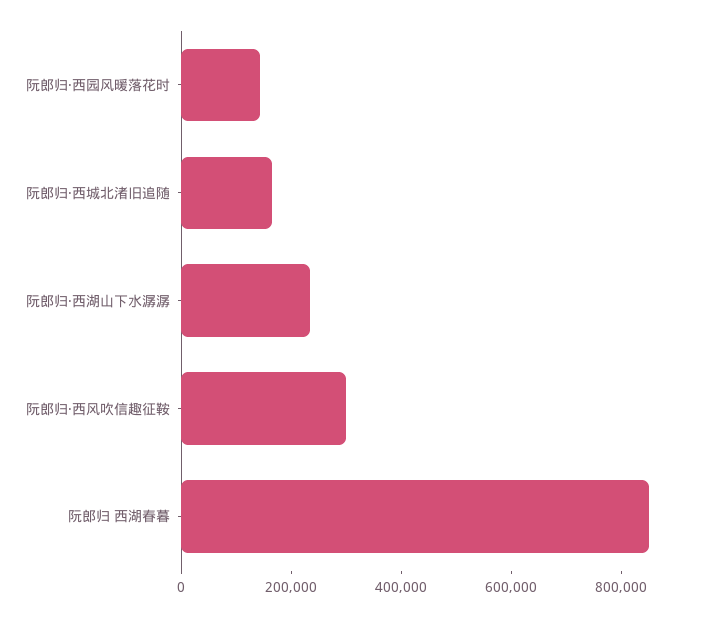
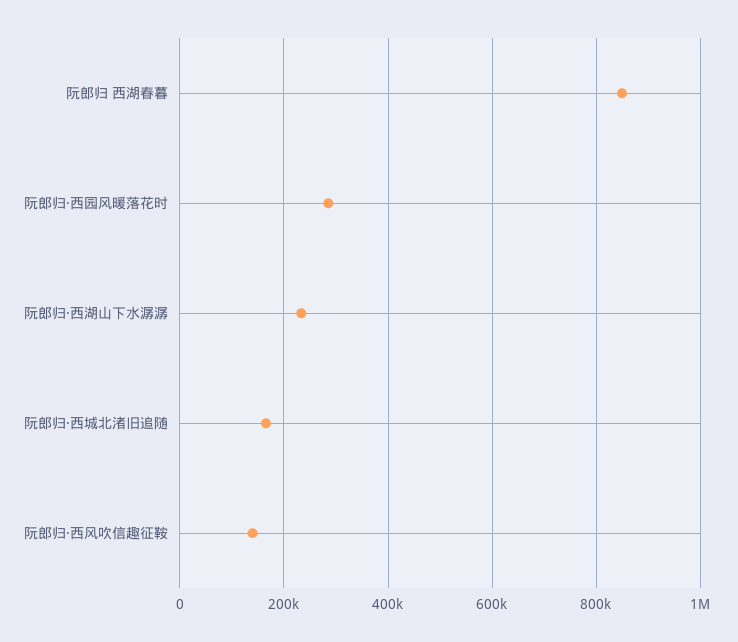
阮郎归·西园风暖落花时: 150000 -> 280000
阮郎归·西风吹信趣征鞍: 300000 -> 140000

